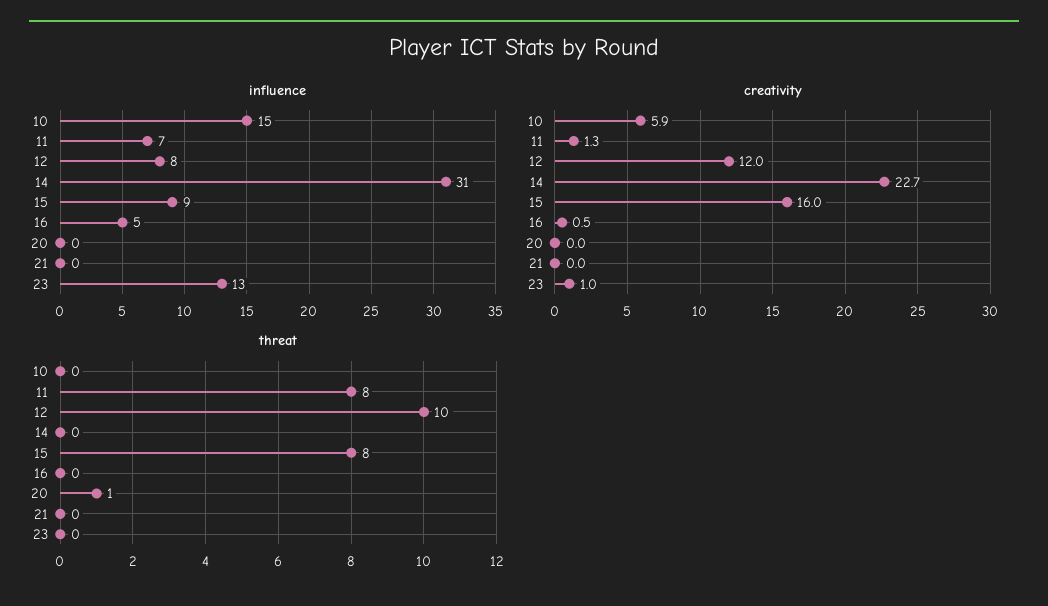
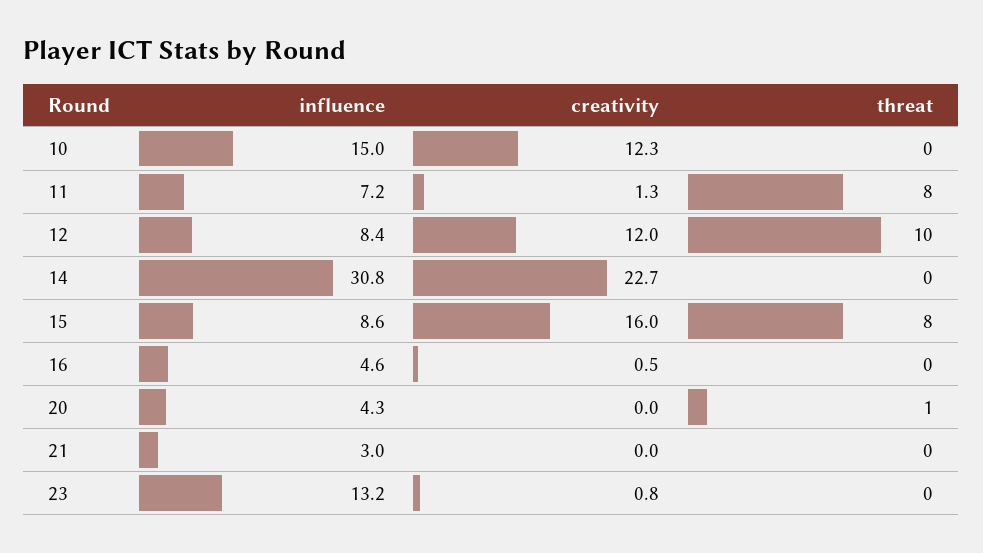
influence, 20: 0 -> 4.3
influence, 21: 0 -> 3
creativity, 10: 5.9 -> 12.3
creativity, 23: 1 -> 0.8

